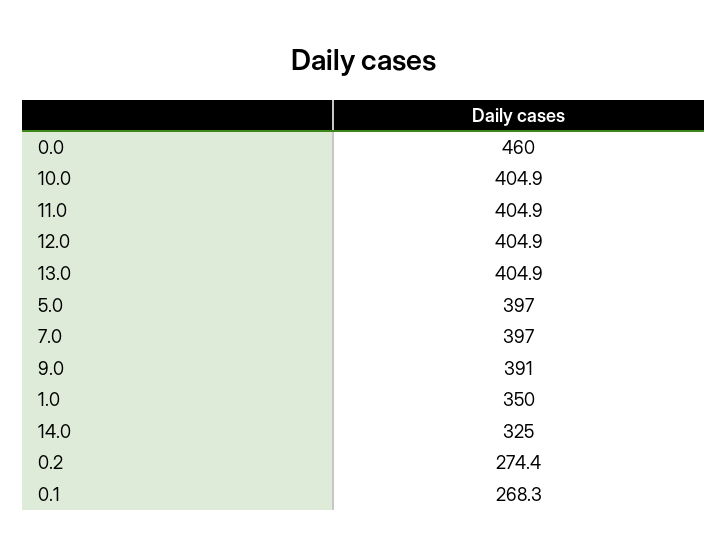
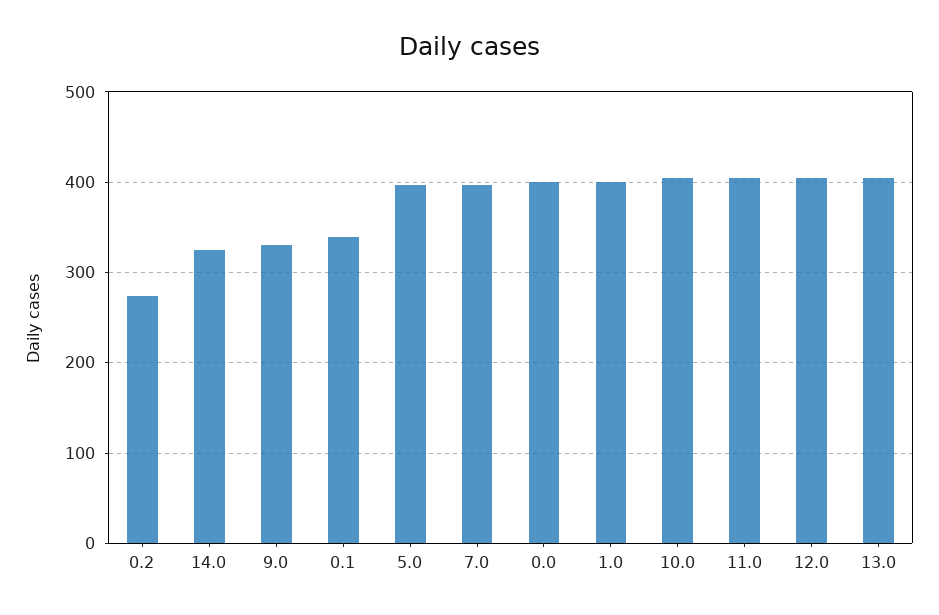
0.0: 460 -> 400
9.0: 391 -> 330
1.0: 350 -> 400
0.1: 268.3 -> 340

